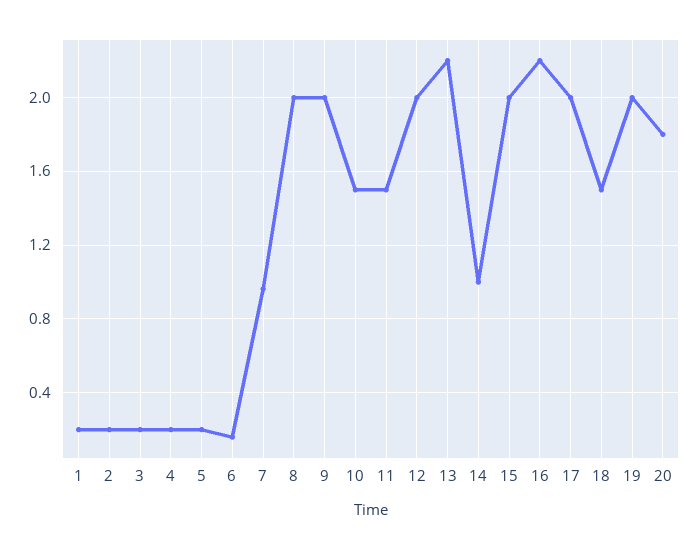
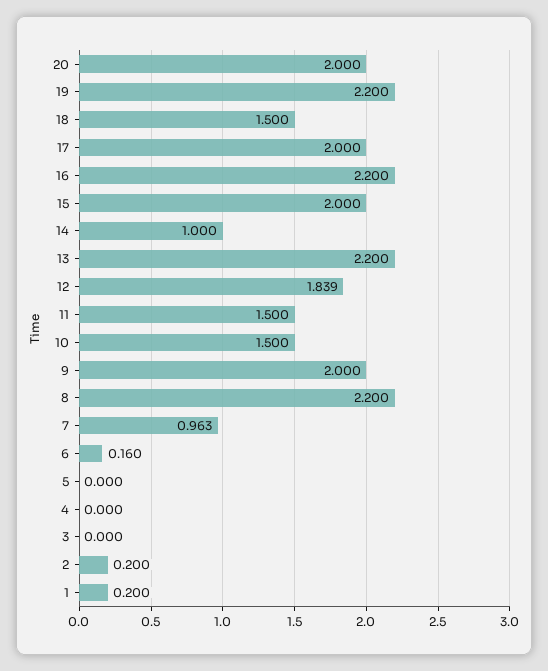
3: 0.2 -> 0
4: 0.2 -> 0
5: 0.2 -> 0
8: 2 -> 2.2
12: 2 -> 1.839
19: 2 -> 2.2
20: 1.8 -> 2

